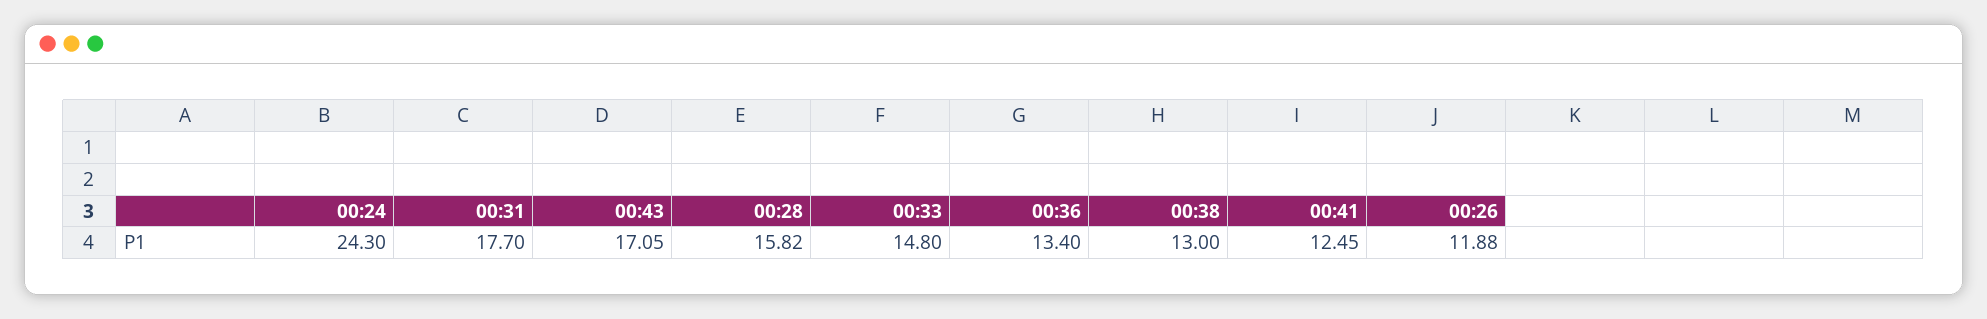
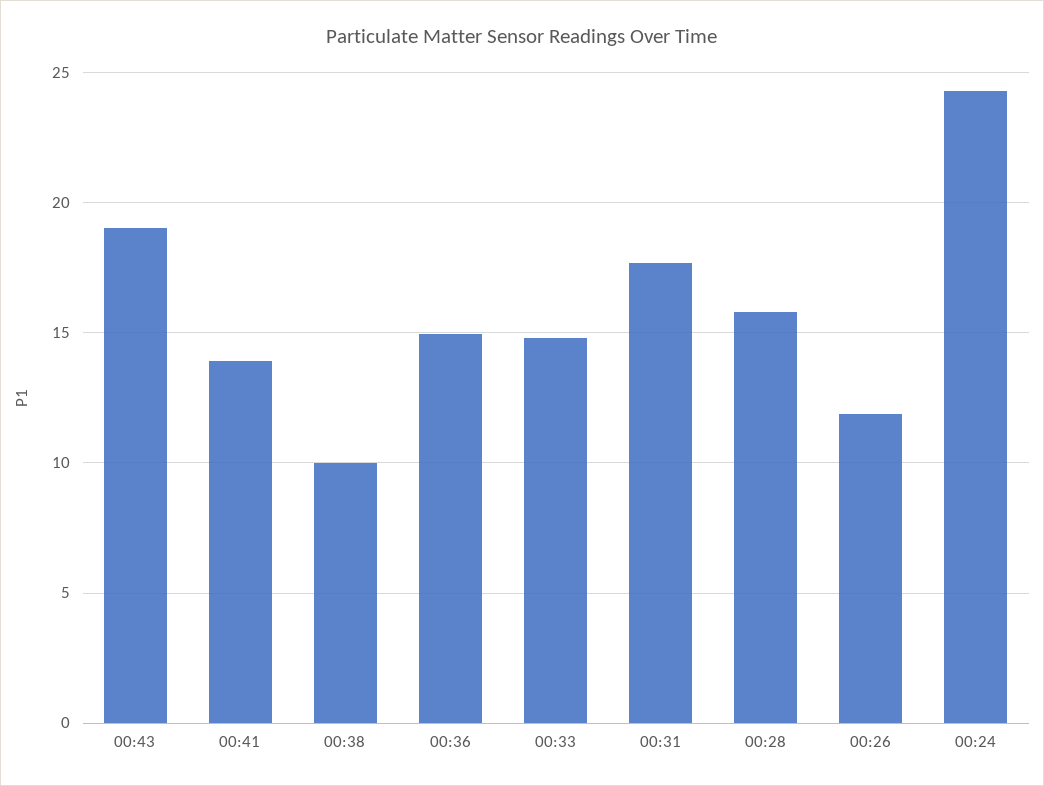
00:43: 17.05 -> 19
00:36: 13.4 -> 15
00:38: 13 -> 10
00:41: 12.45 -> 14

